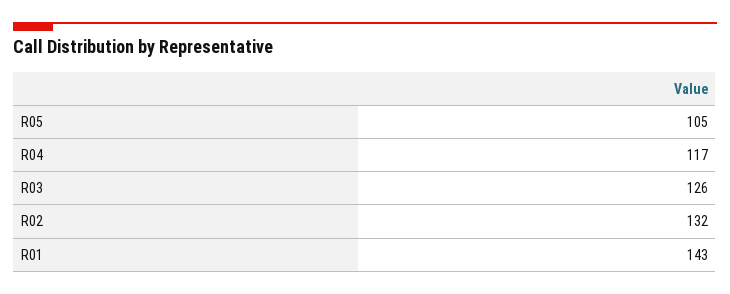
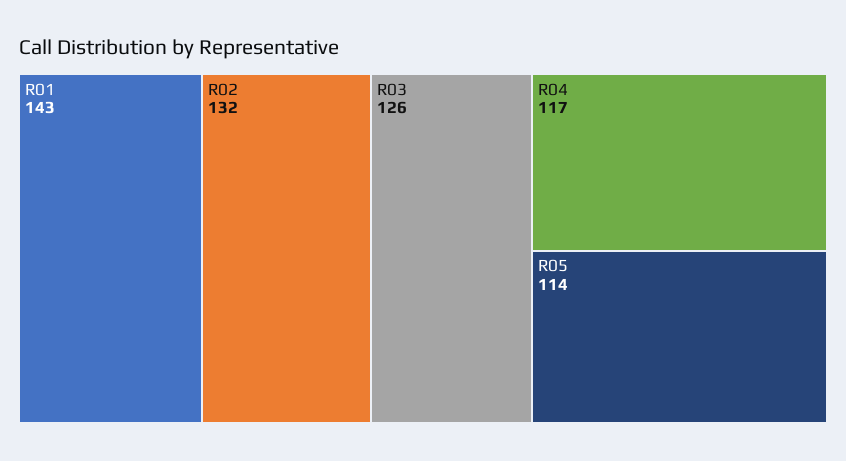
R05: 105 -> 114

